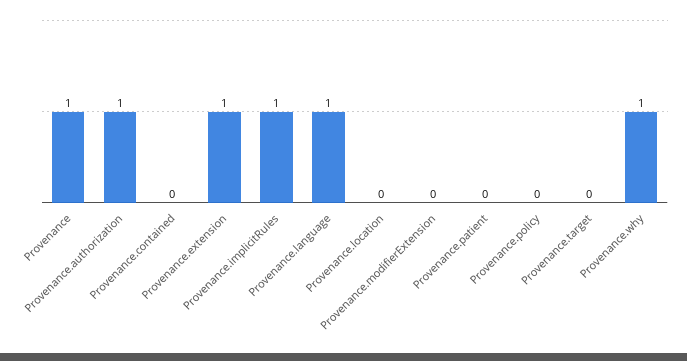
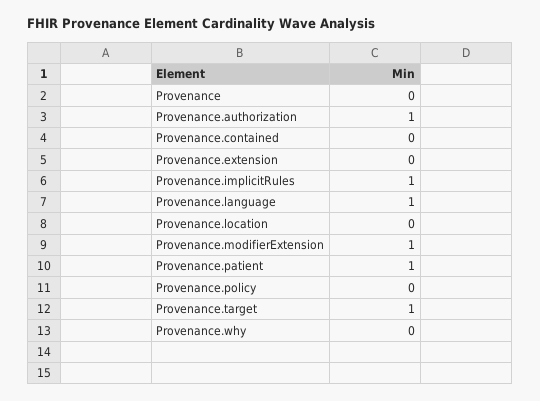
Provenance: 1 -> 0
Provenance.extension: 1 -> 0
Provenance.modifierExtension: 0 -> 1
Provenance.patient: 0 -> 1
Provenance.target: 0 -> 1
Provenance.why: 1 -> 0

